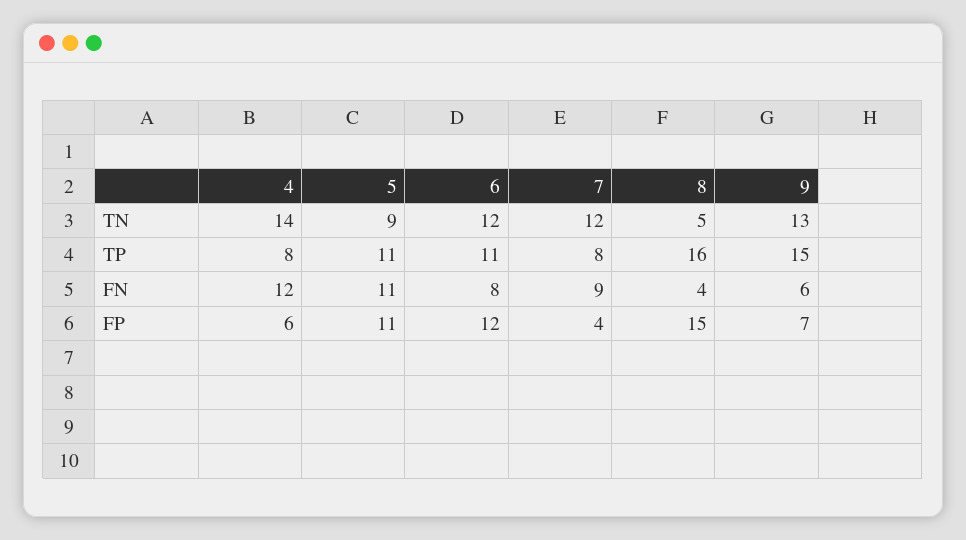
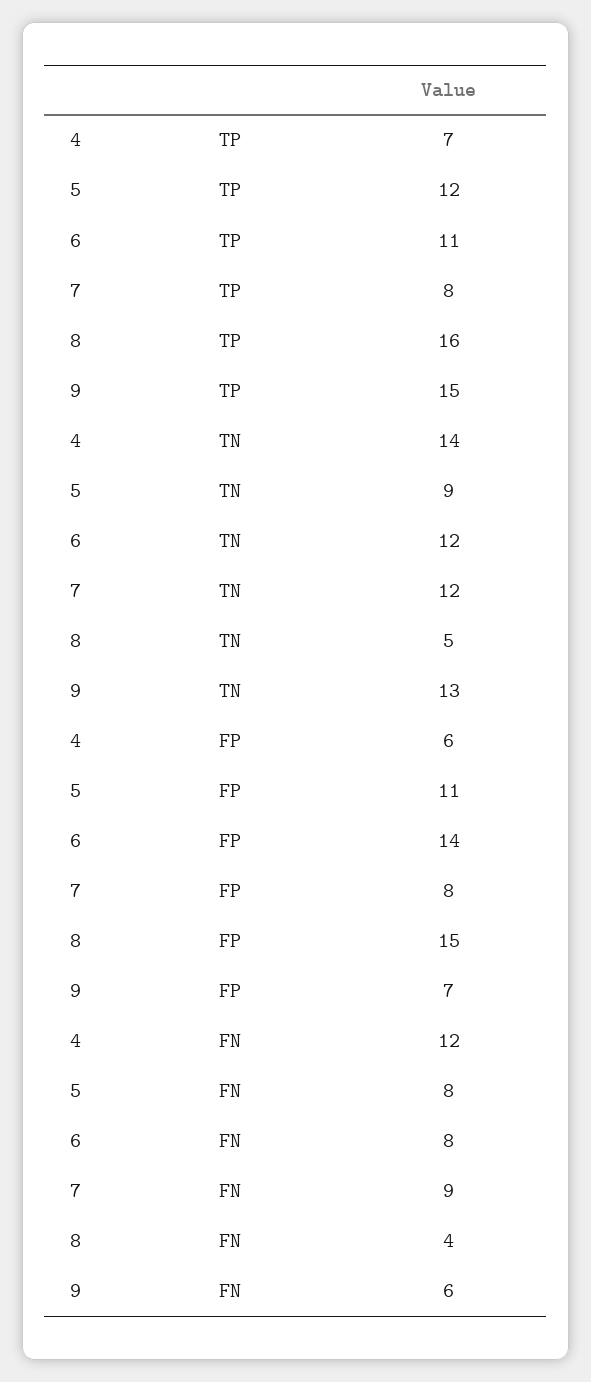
4, TP: 8 -> 7
5, TP: 11 -> 12
5, FN: 11 -> 8
6, FP: 12 -> 14
7, FP: 4 -> 8

